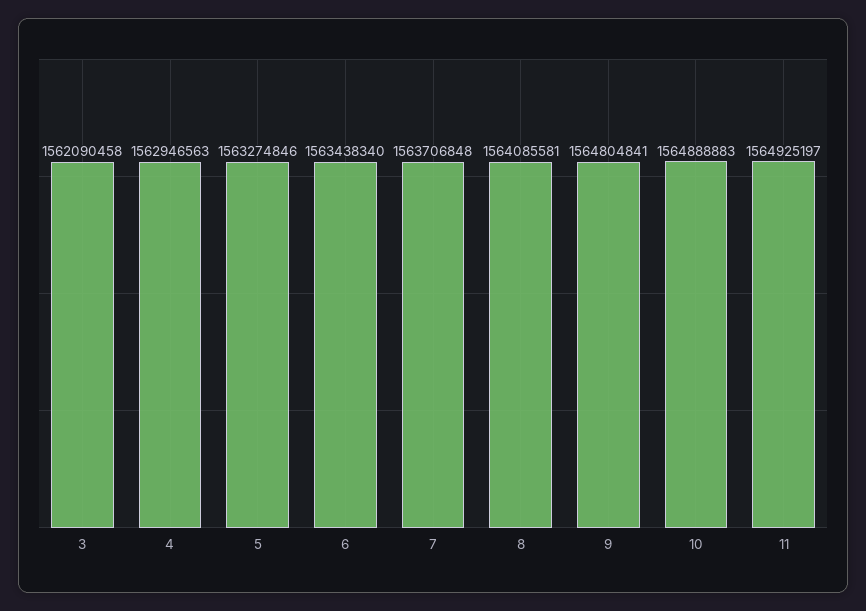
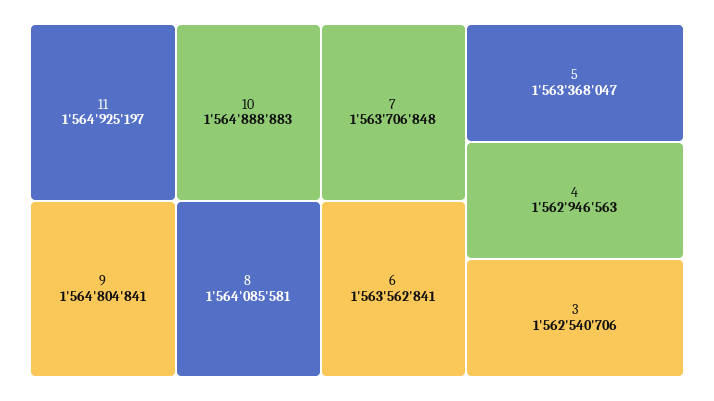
3: 1562090458 -> 1562540706
5: 1563274846 -> 1563368047
6: 1563438340 -> 1563562841

